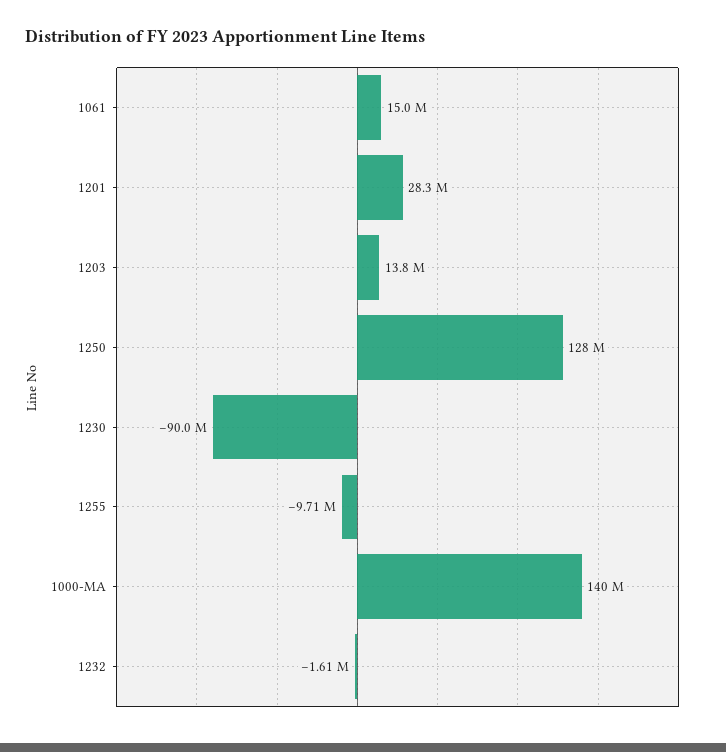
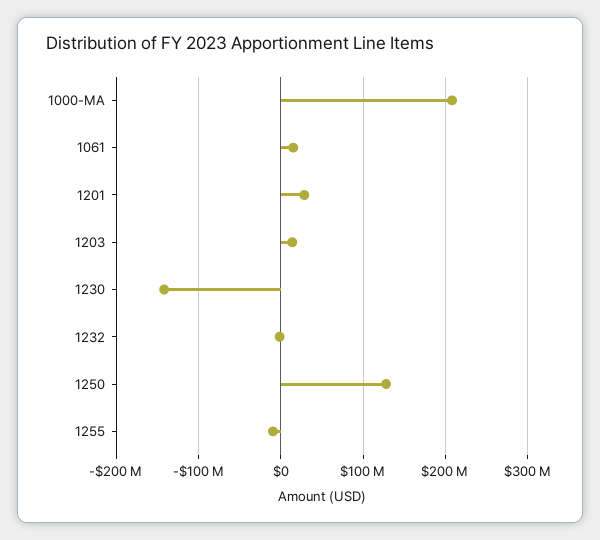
1230: -90000000 -> -140000000
1000-MA: 140000000 -> 210000000

